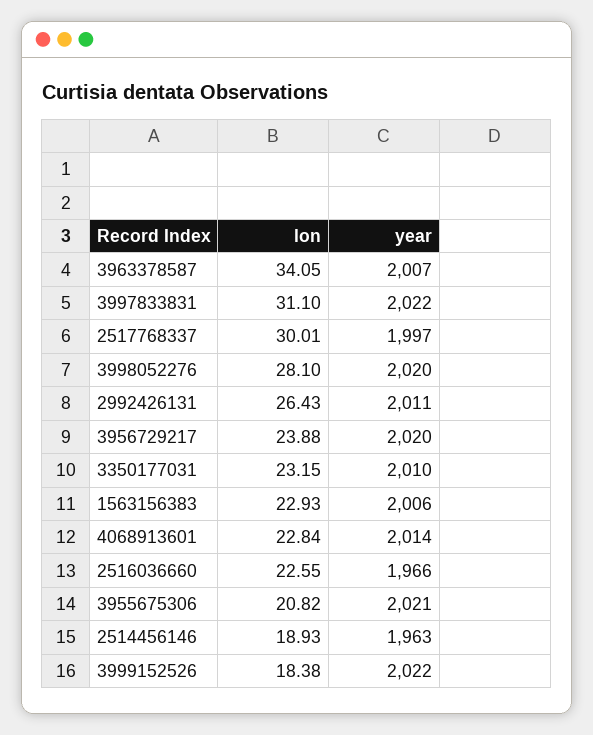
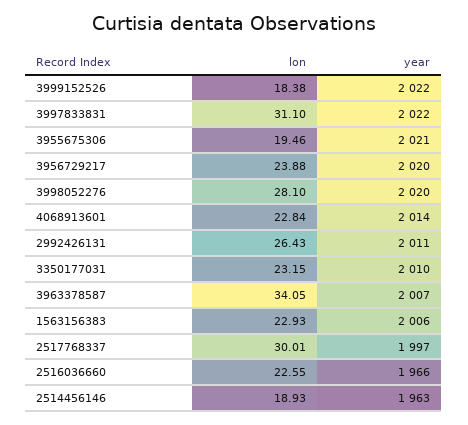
lon, 3955675306: 20.82 -> 19.46

